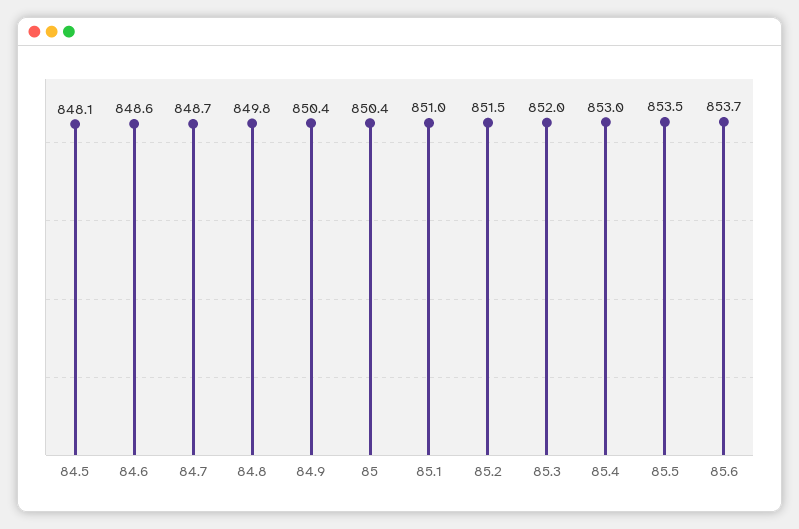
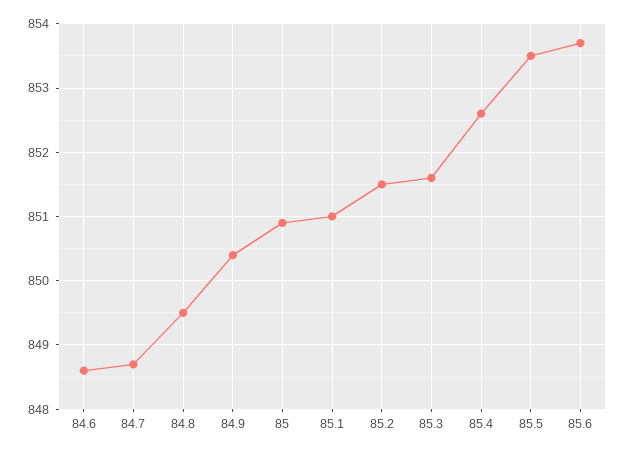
84.5: 848.1 -> none
84.8: 849.8 -> 849.5
85: 850.4 -> 850.9
85.3: 852 -> 851.6
85.4: 853 -> 852.6

